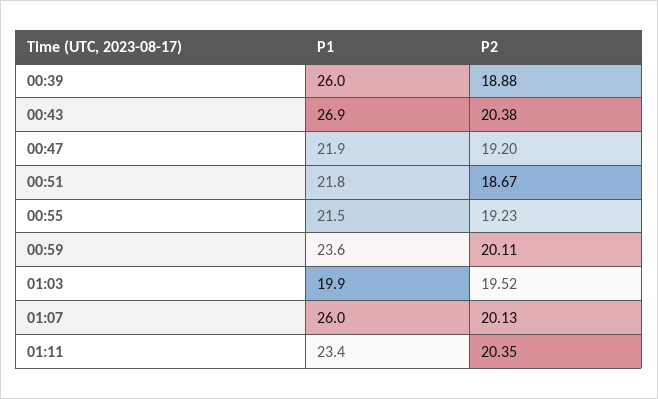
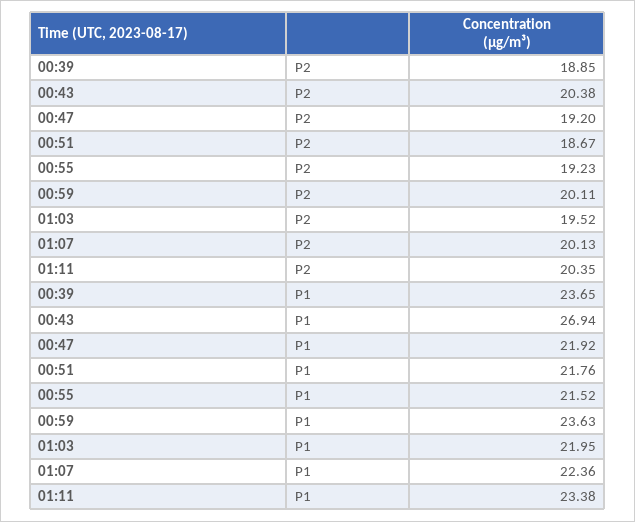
P1, 00:39: 26 -> 23.65
P2, 00:39: 18.88 -> 18.85
P1, 01:03: 19.9 -> 21.95
P1, 01:07: 26 -> 22.36

